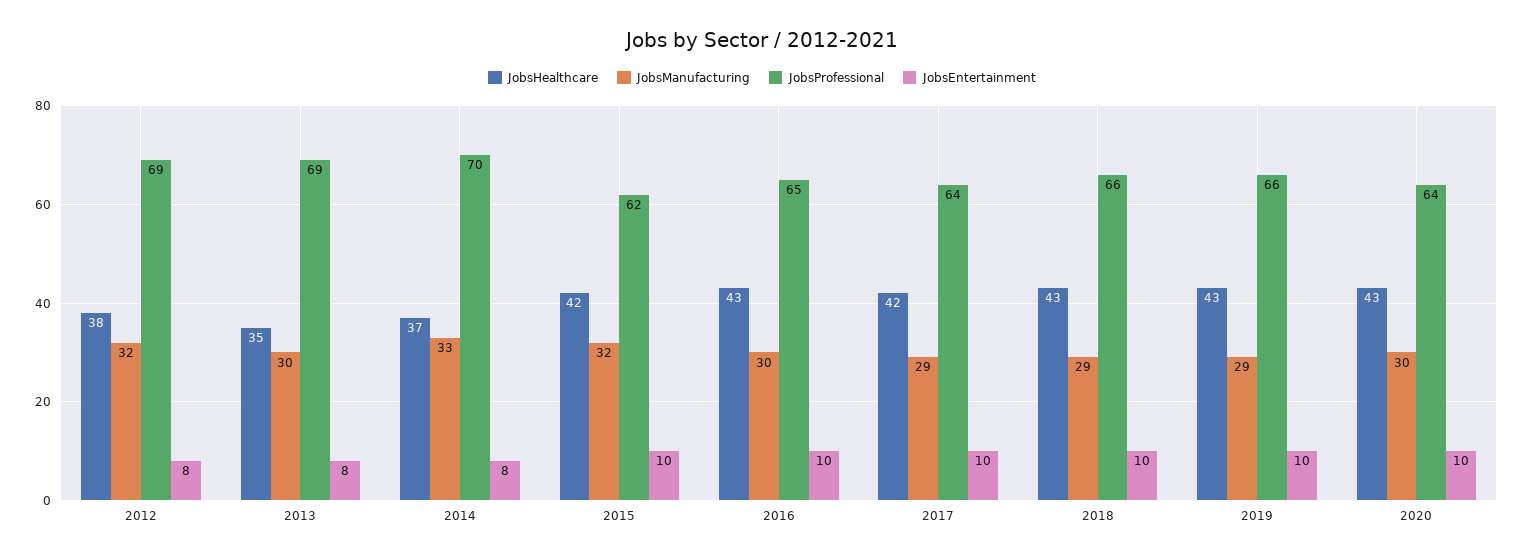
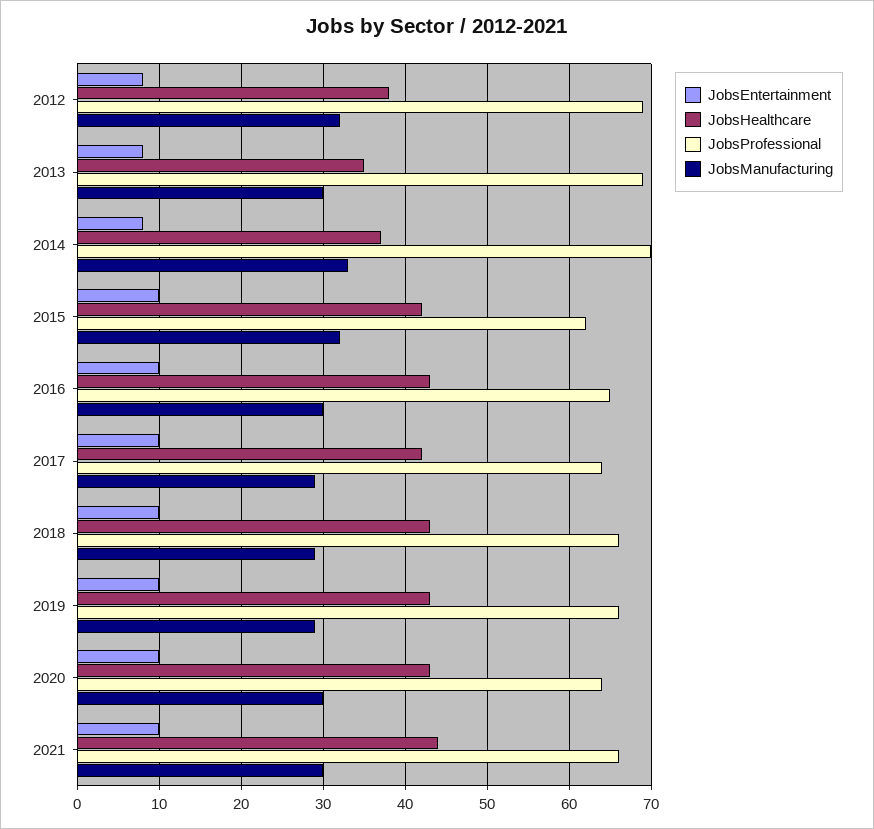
JobsEntertainment, 2021: none -> 10
JobsHealthcare, 2021: none -> 44
JobsProfessional, 2021: none -> 66
JobsManufacturing, 2021: none -> 30

